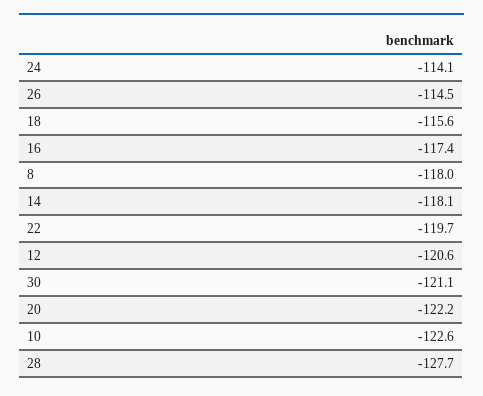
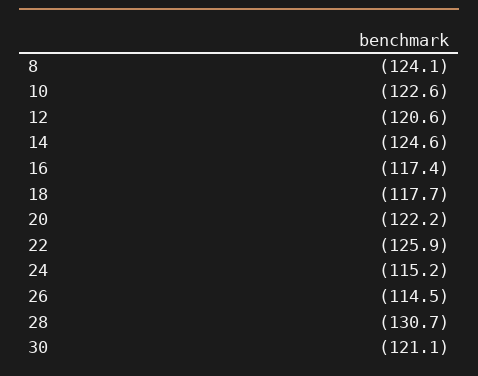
24: -114.1 -> -115.2
18: -115.6 -> -117.7
8: -118 -> -124.1
14: -118.1 -> -124.6
22: -119.7 -> -125.9
28: -127.7 -> -130.7

